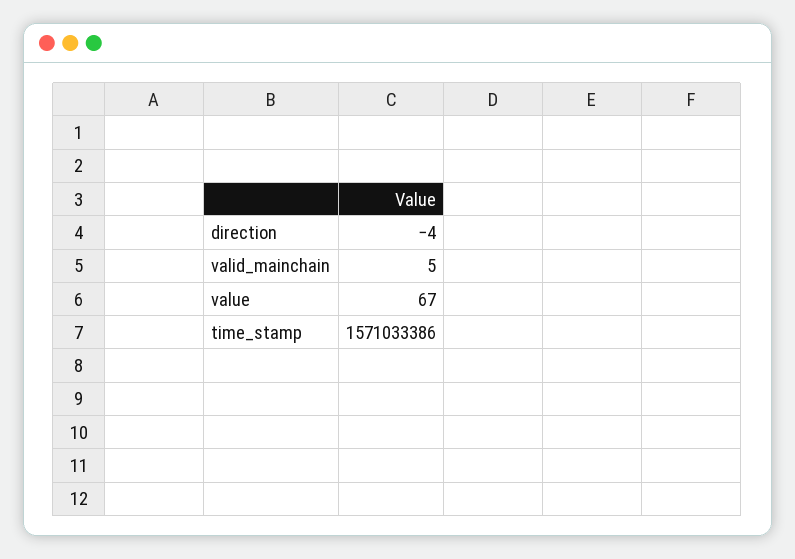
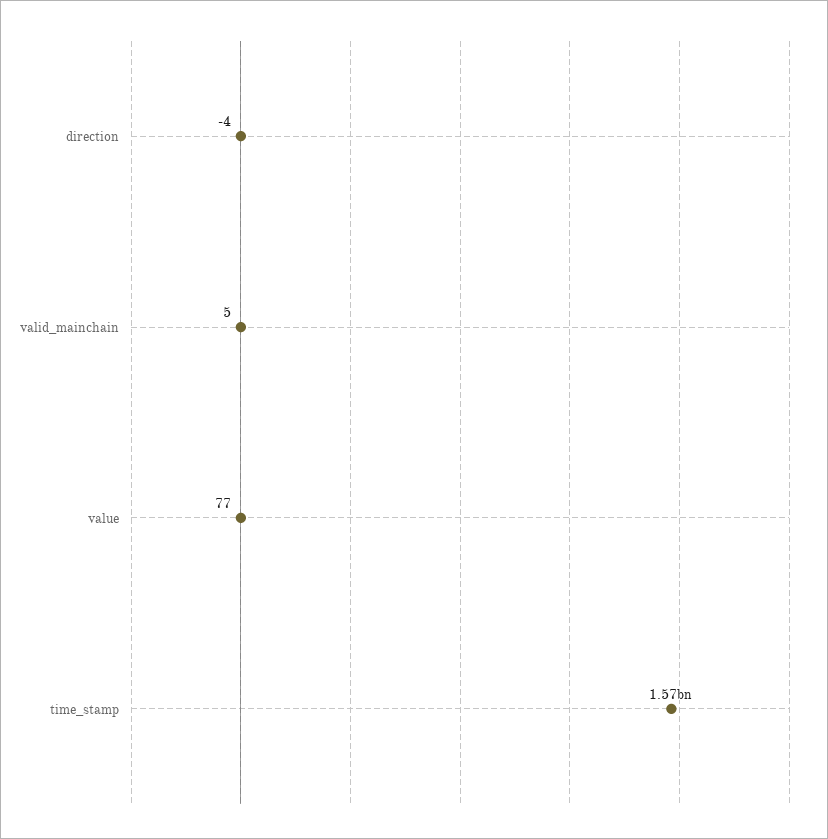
value: 67 -> 77

